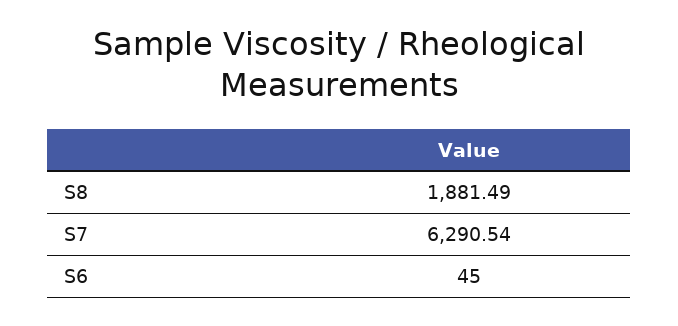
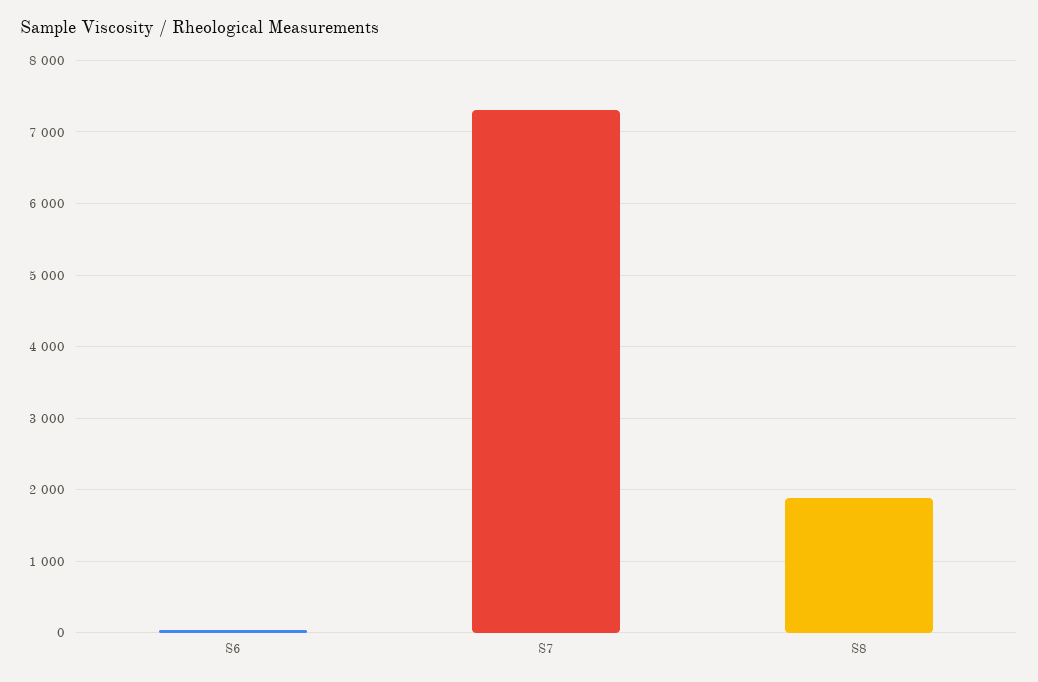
S7: 6290.54 -> 7300

